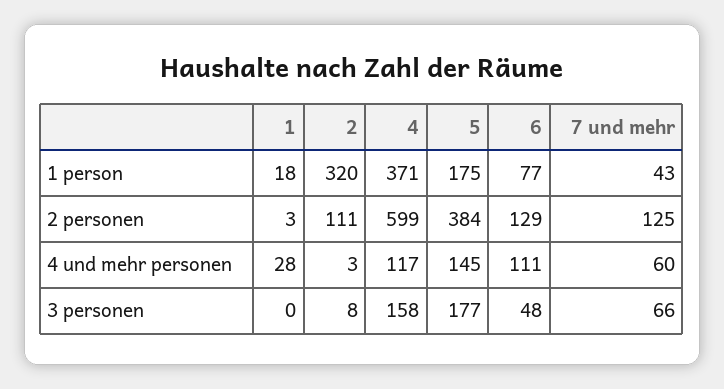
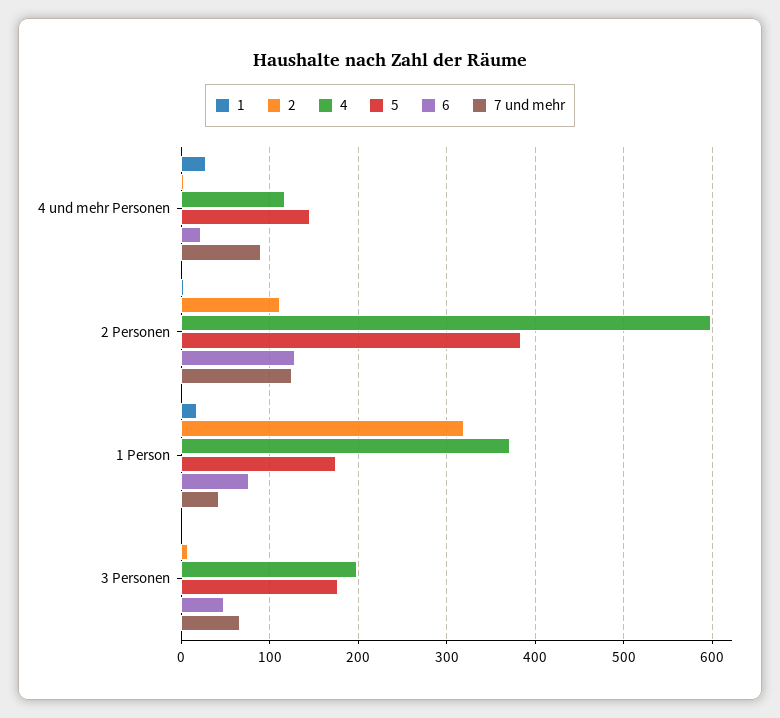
6, 4 und mehr personen: 111 -> 20
7 und mehr, 4 und mehr personen: 60 -> 90
4, 3 personen: 158 -> 200

